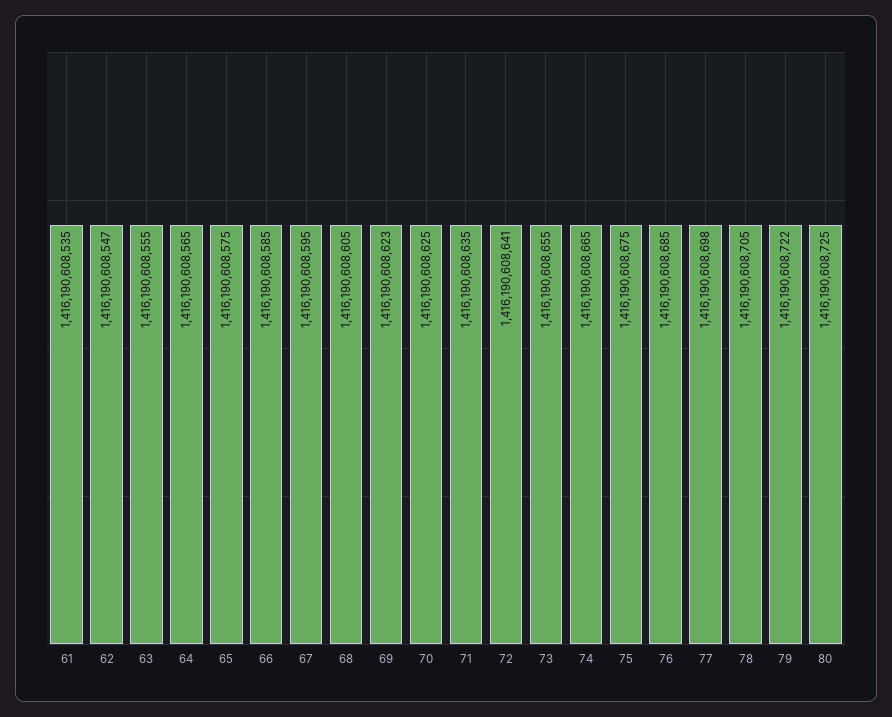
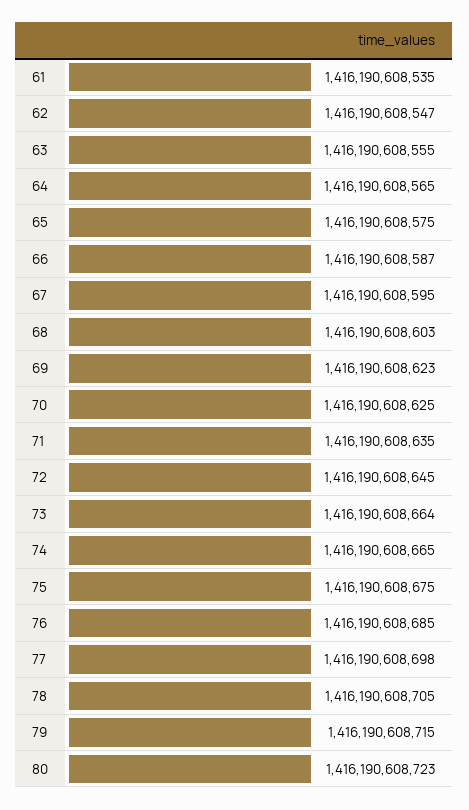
66: 1416190608585 -> 1416190608587
68: 1416190608605 -> 1416190608603
72: 1416190608641 -> 1416190608645
73: 1416190608655 -> 1416190608664
79: 1416190608722 -> 1416190608715
80: 1416190608725 -> 1416190608723

